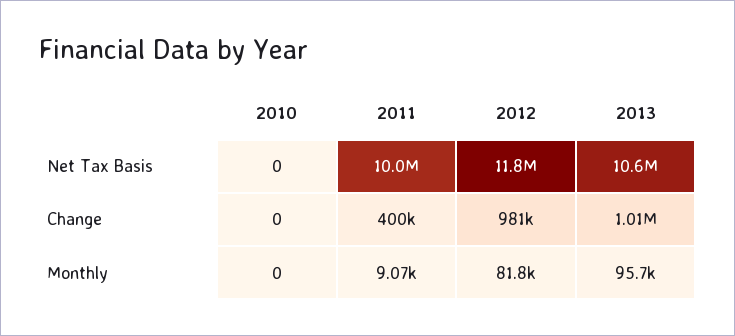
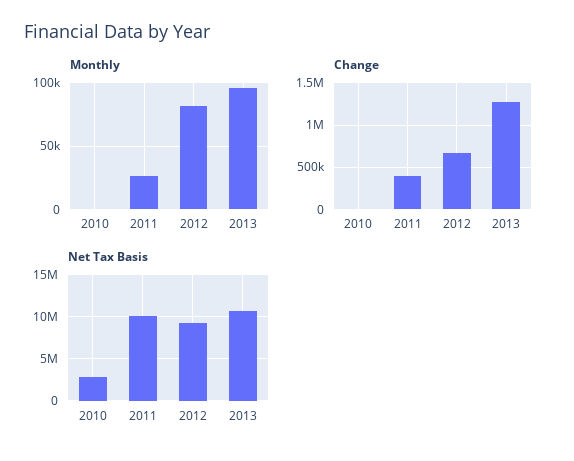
Net Tax Basis, 2010: 0 -> 3000000
Net Tax Basis, 2012: 11800000 -> 9000000
Change, 2012: 981000 -> 700000
Change, 2013: 1010000 -> 1300000
Monthly, 2011: 9070 -> 25000

